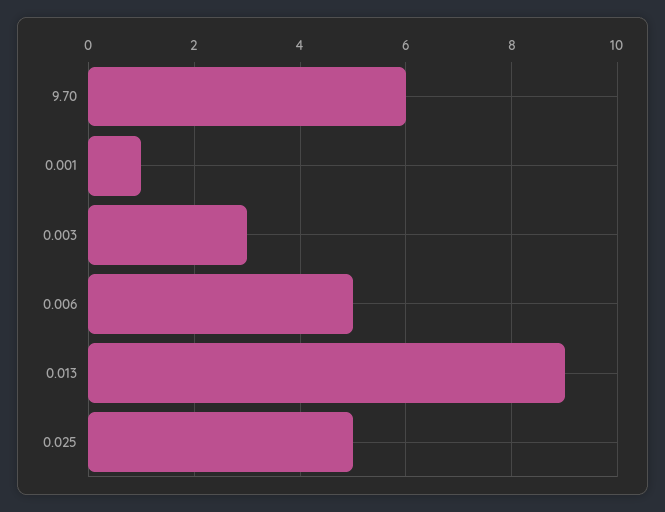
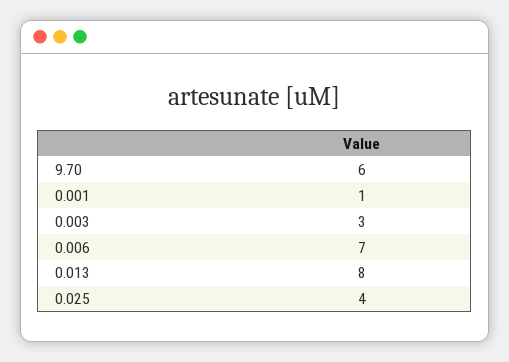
0.006: 5 -> 7
0.013: 9 -> 8
0.025: 5 -> 4

